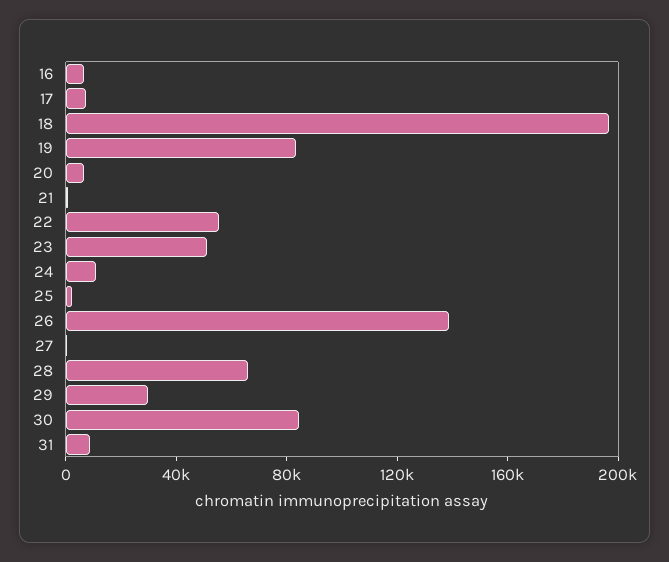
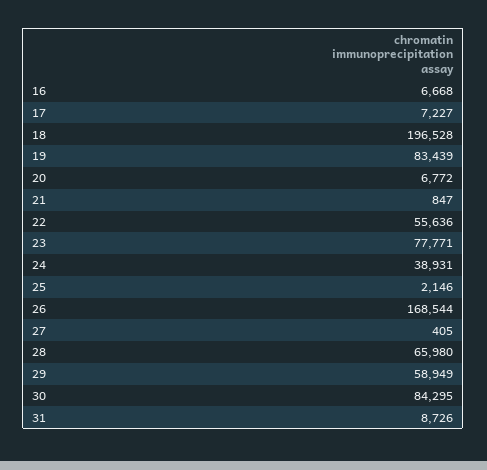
23: 50000 -> 77771
24: 10000 -> 38931
26: 140000 -> 168544
29: 30000 -> 58949

